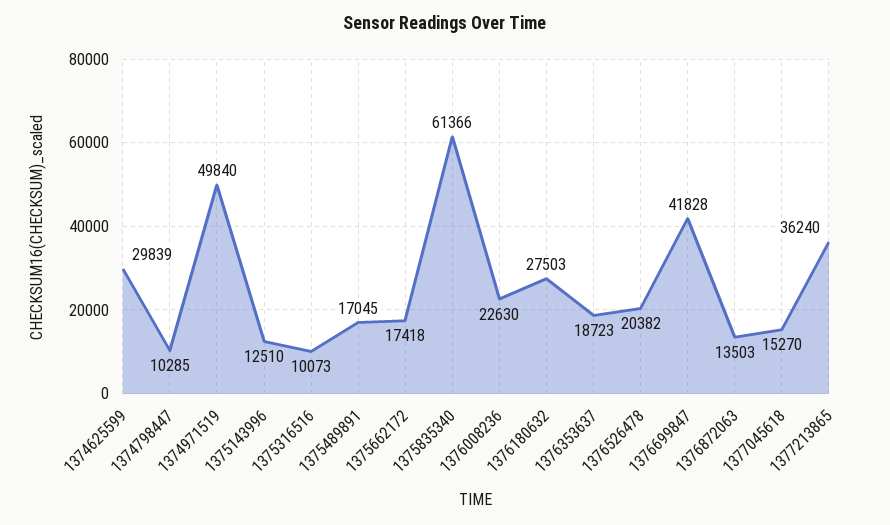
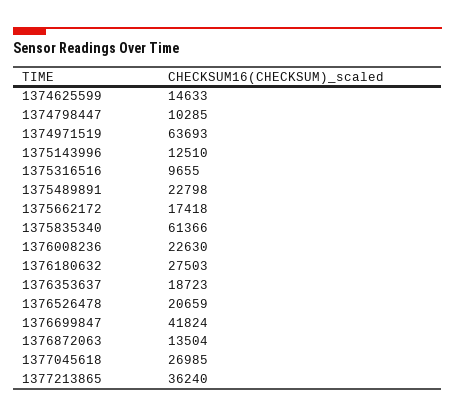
1374625599: 29839 -> 14633
1374971519: 49840 -> 63693
1375316516: 10073 -> 9655
1375489891: 17045 -> 22798
1376526478: 20382 -> 20659
1376699847: 41828 -> 41824
1376872063: 13503 -> 13504
1377045618: 15270 -> 26985

